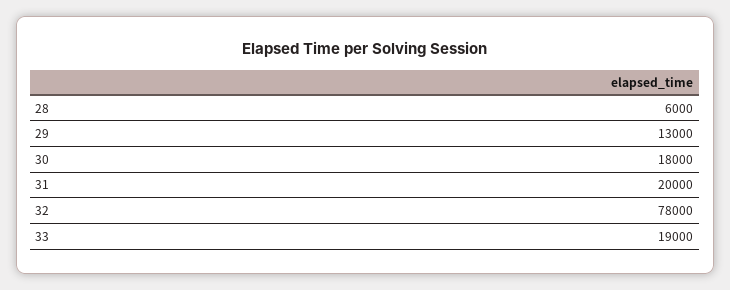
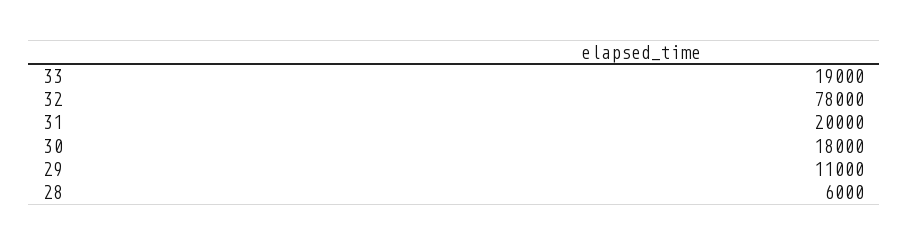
29: 13000 -> 11000

